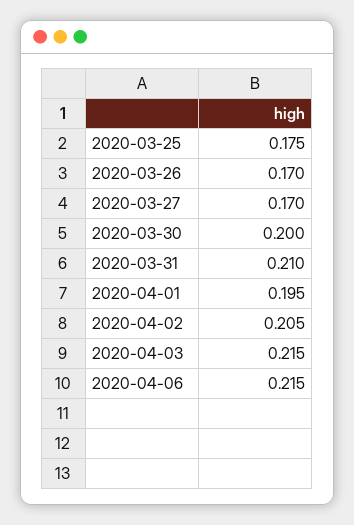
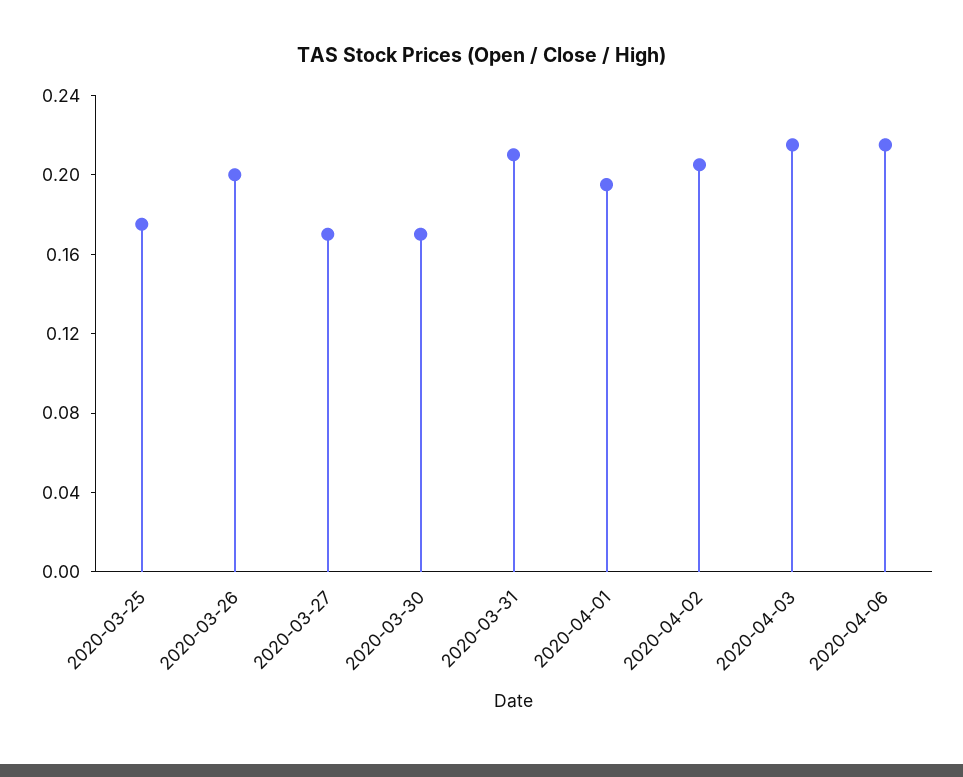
2020-03-26: 0.17 -> 0.2
2020-03-30: 0.2 -> 0.17

